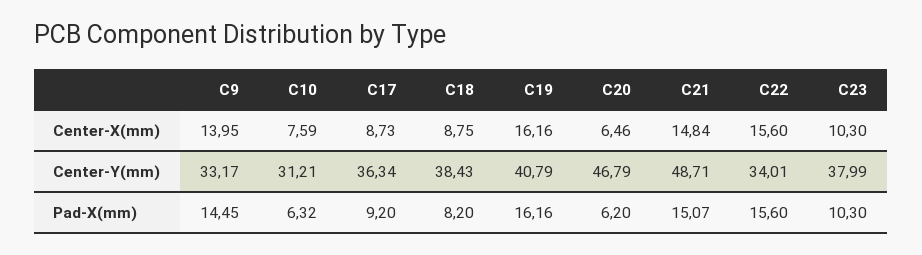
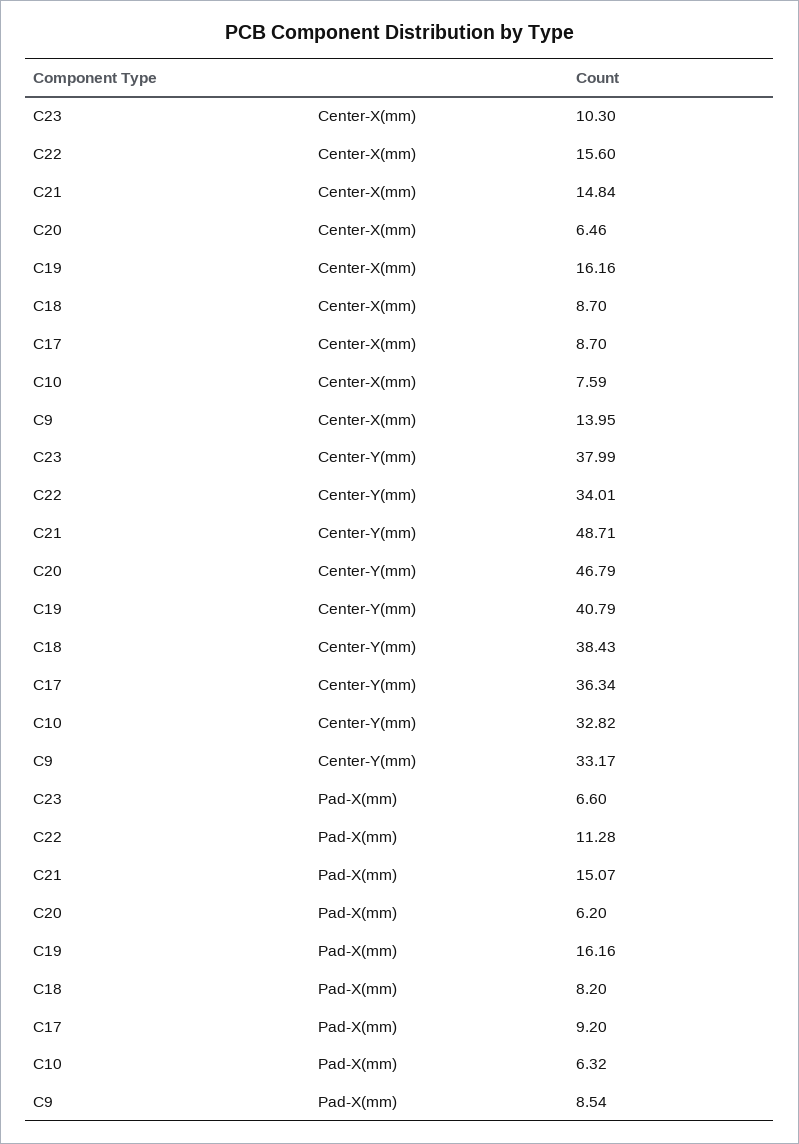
C17, Center-X(mm): 8.73 -> 8.7
C18, Center-X(mm): 8.75 -> 8.7
C10, Center-Y(mm): 31.21 -> 32.82
C9, Pad-X(mm): 14.45 -> 8.54
C22, Pad-X(mm): 15.6 -> 11.28
C23, Pad-X(mm): 10.3 -> 6.6

